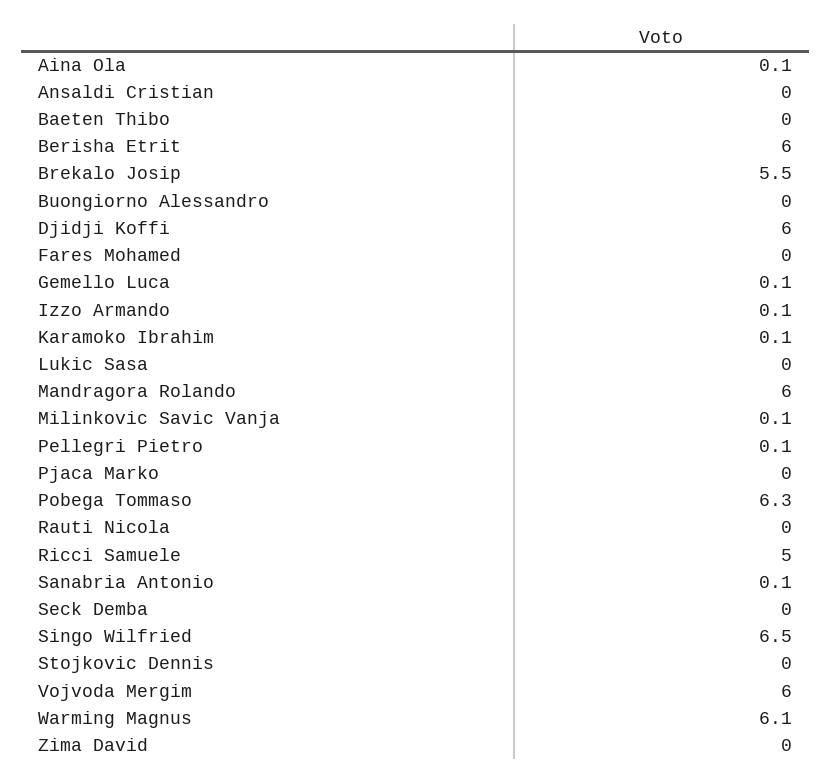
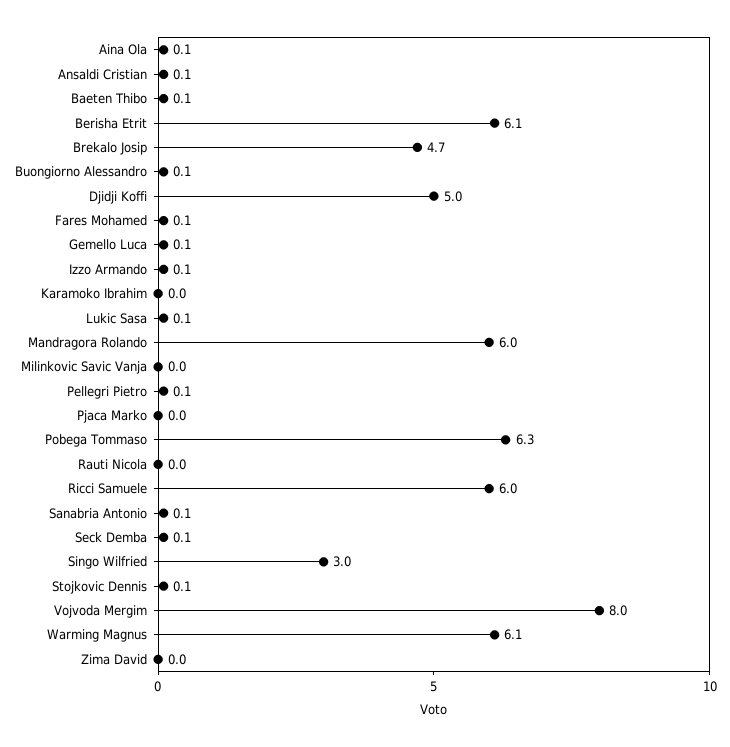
Ansaldi Cristian: 0 -> 0.1
Baeten Thibo: 0 -> 0.1
Berisha Etrit: 6 -> 6.1
Brekalo Josip: 5.5 -> 4.7
Buongiorno Alessandro: 0 -> 0.1
Djidji Koffi: 6 -> 5
Fares Mohamed: 0 -> 0.1
Karamoko Ibrahim: 0.1 -> 0
Lukic Sasa: 0 -> 0.1
Milinkovic Savic Vanja: 0.1 -> 0
Ricci Samuele: 5 -> 6
Seck Demba: 0 -> 0.1
Singo Wilfried: 6.5 -> 3
Stojkovic Dennis: 0 -> 0.1
Vojvoda Mergim: 6 -> 8

